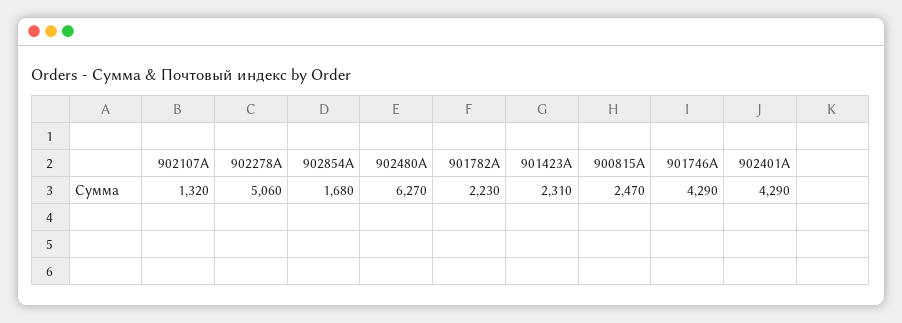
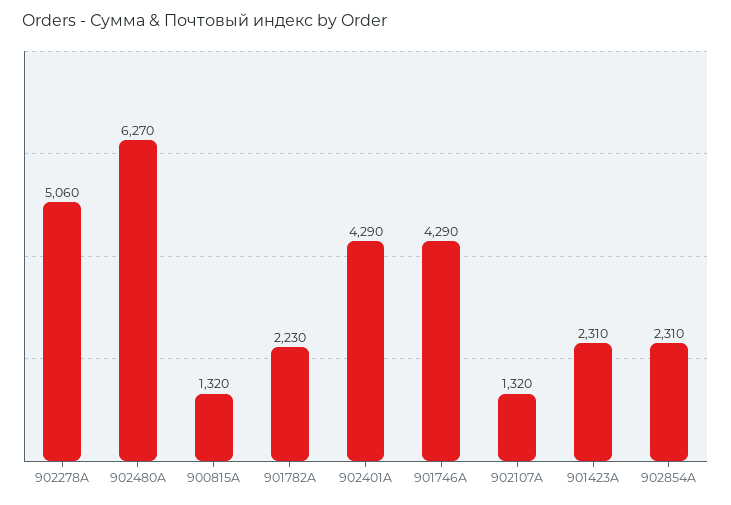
902854A: 1680 -> 2310
900815A: 2470 -> 1320

